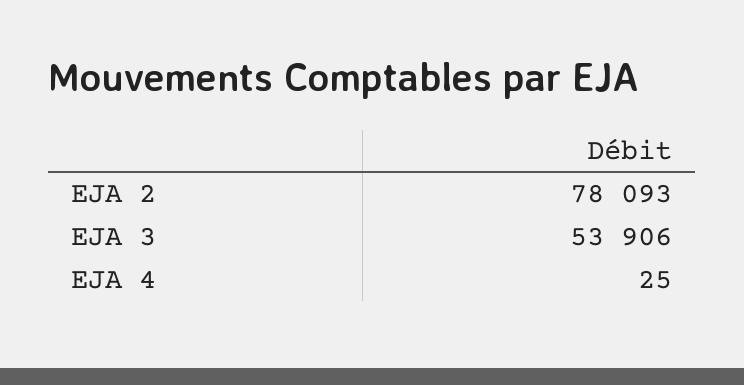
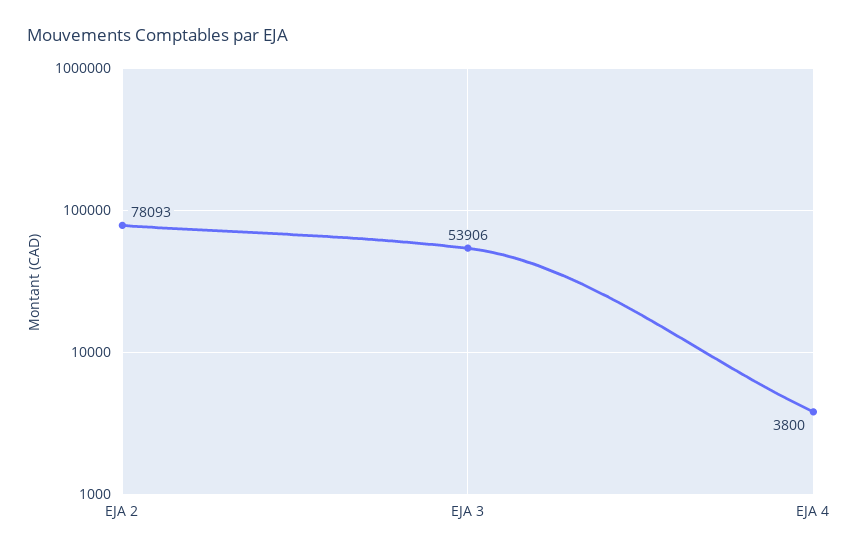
EJA 4: 25 -> 3800

